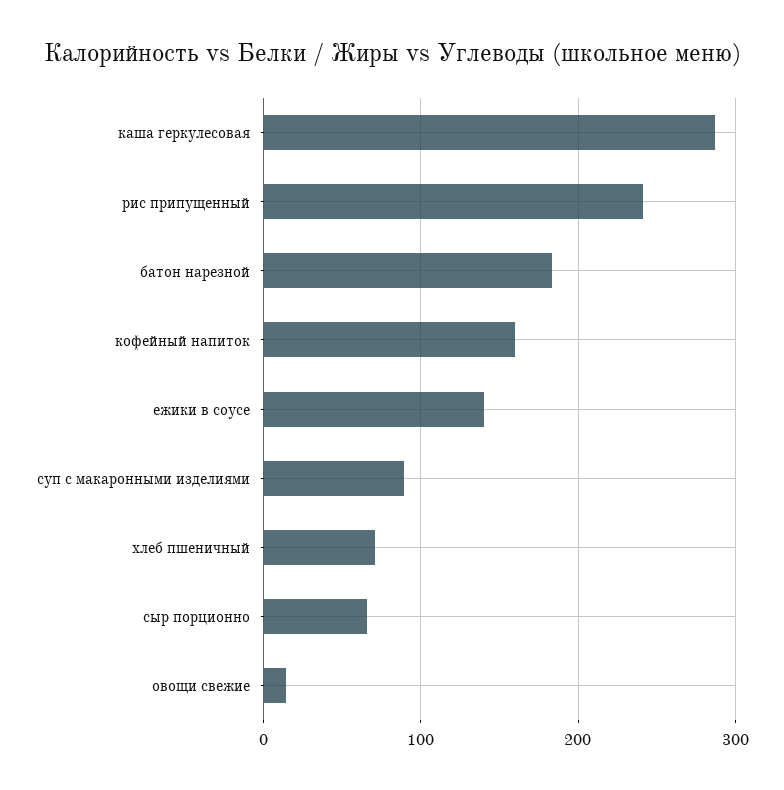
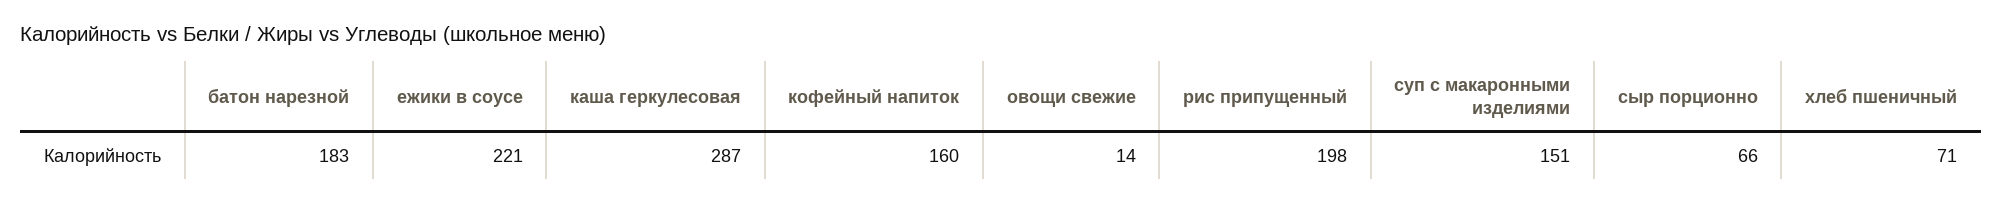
рис припущенный: 240 -> 198
ежики в соусе: 140 -> 221
суп с макаронными изделиями: 90 -> 151

